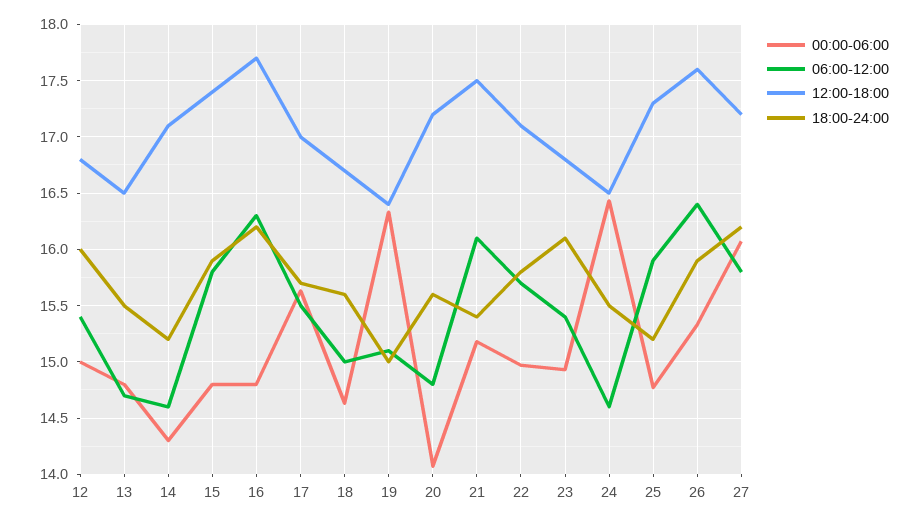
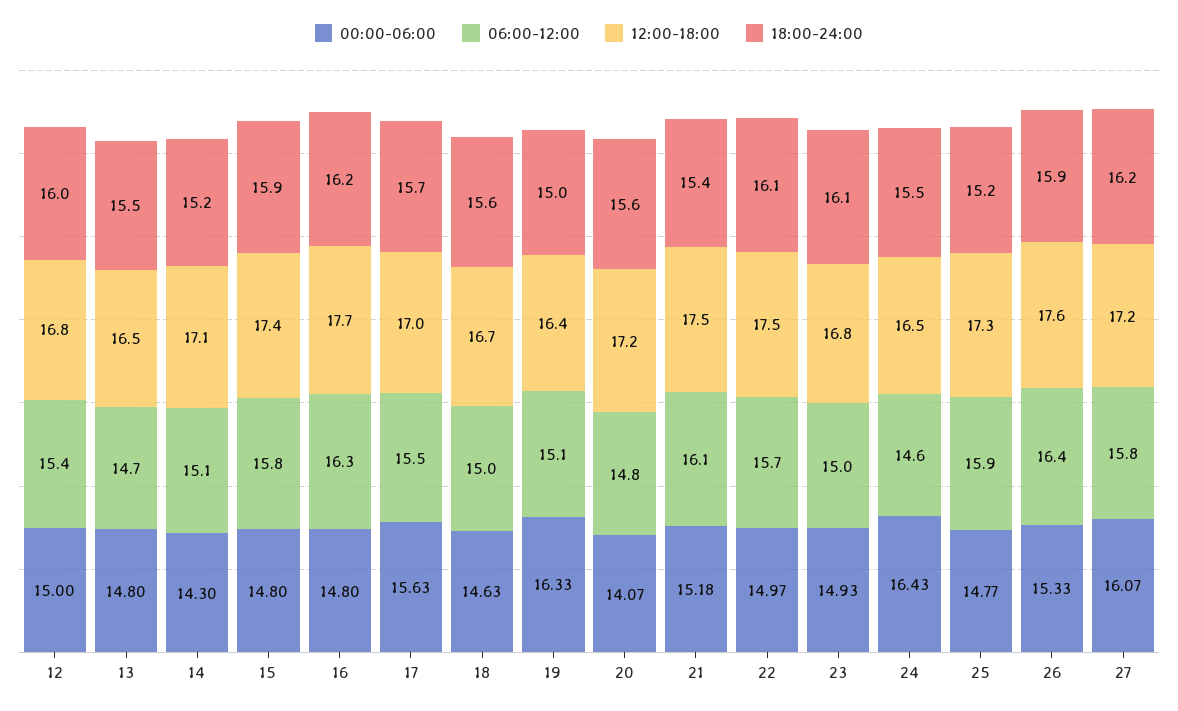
06:00-12:00, 14: 14.6 -> 15.1
12:00-18:00, 22: 17.1 -> 17.5
18:00-24:00, 22: 15.8 -> 16.1
06:00-12:00, 23: 15.4 -> 15

